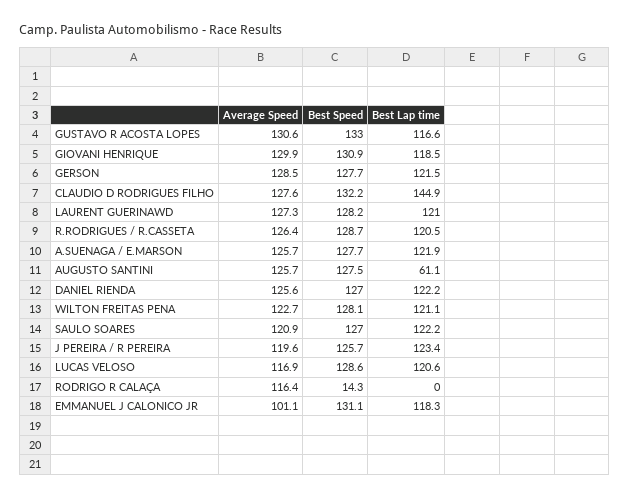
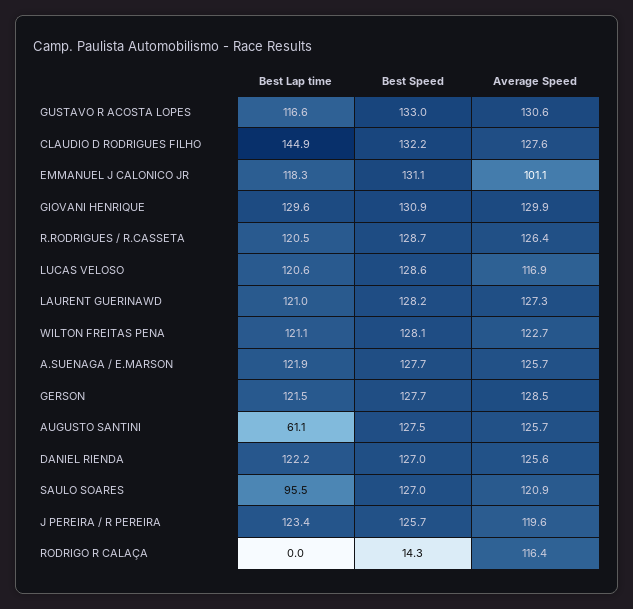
Best Lap time, GIOVANI HENRIQUE: 118.5 -> 129.6
Best Lap time, SAULO SOARES: 122.2 -> 95.5

